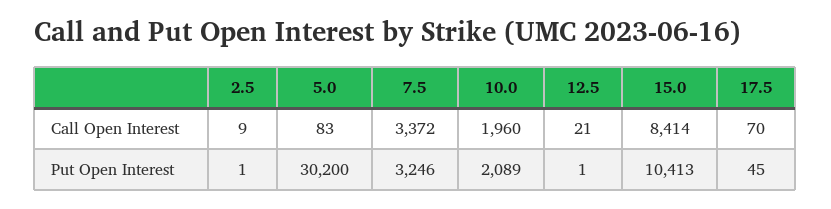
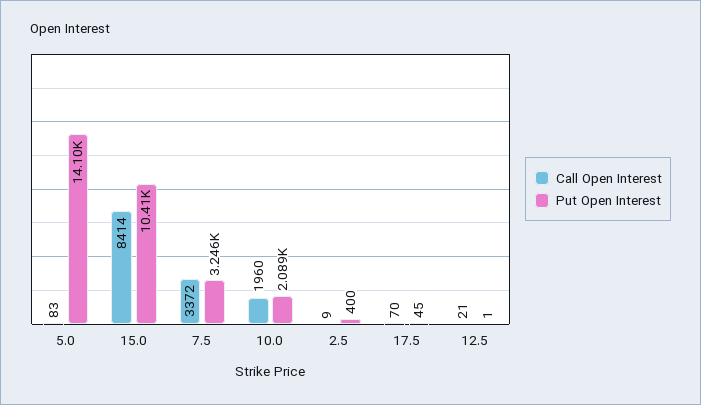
Put Open Interest, 2.5: 1 -> 400
Put Open Interest, 5.0: 30200 -> 14100

